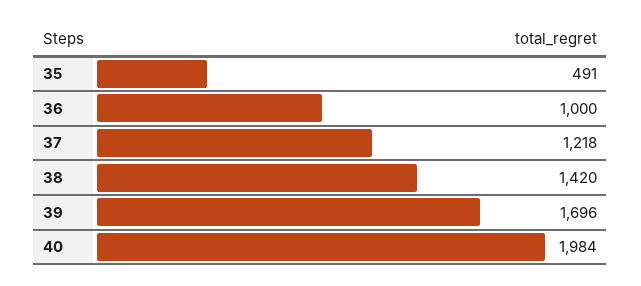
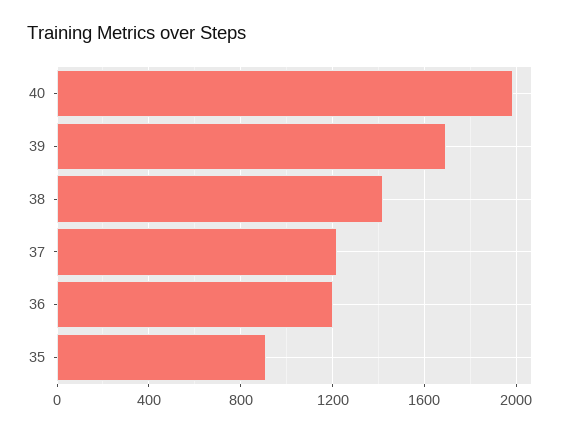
35: 491 -> 900
36: 1000 -> 1200

